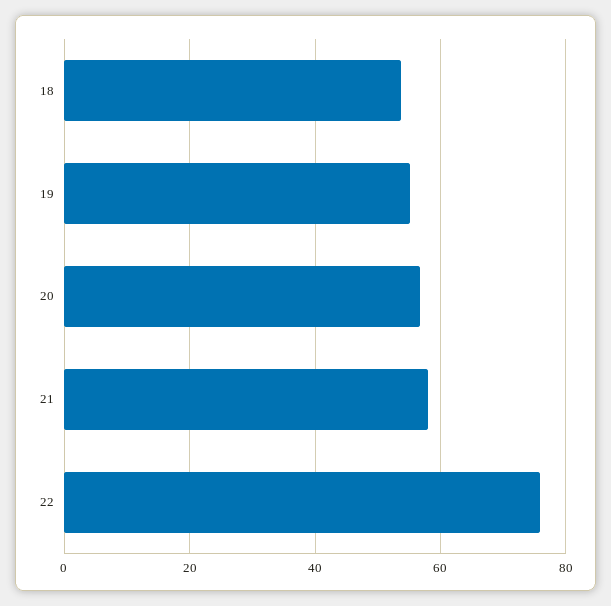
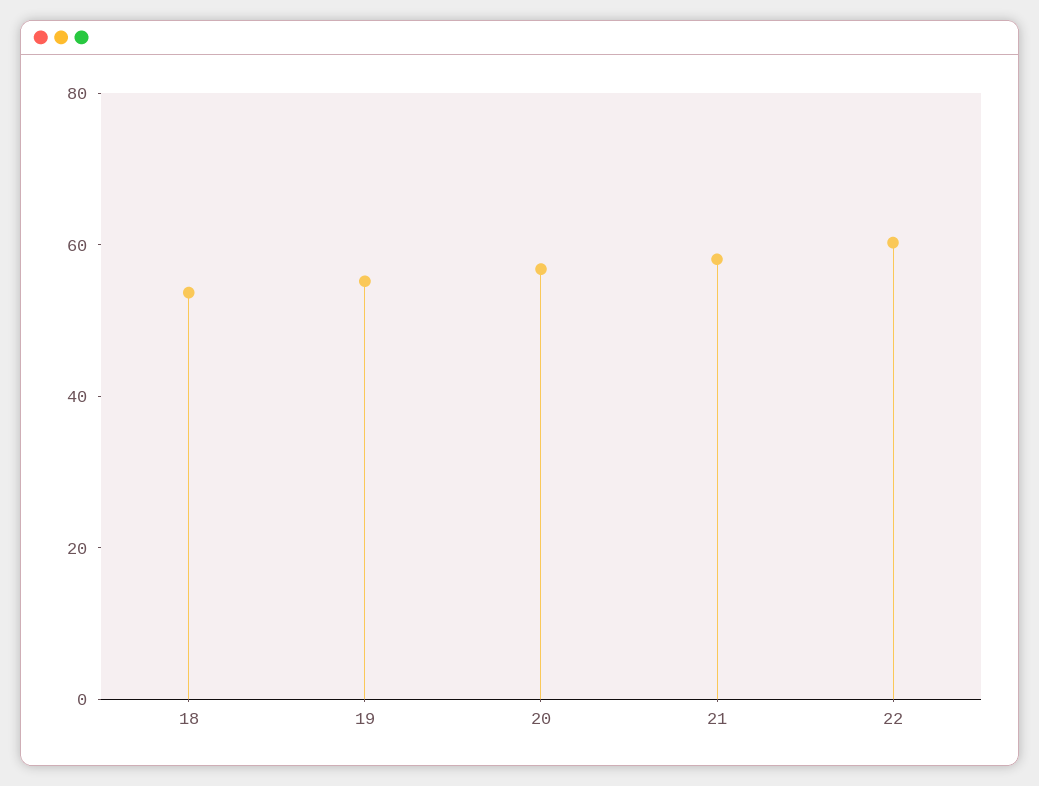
22: 76 -> 60

